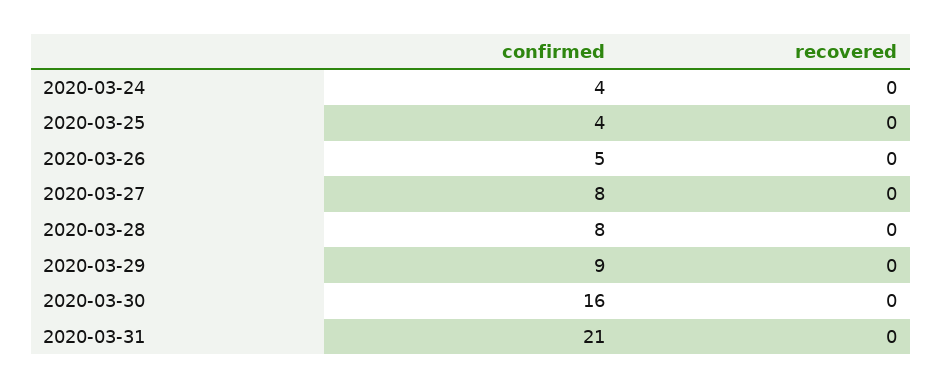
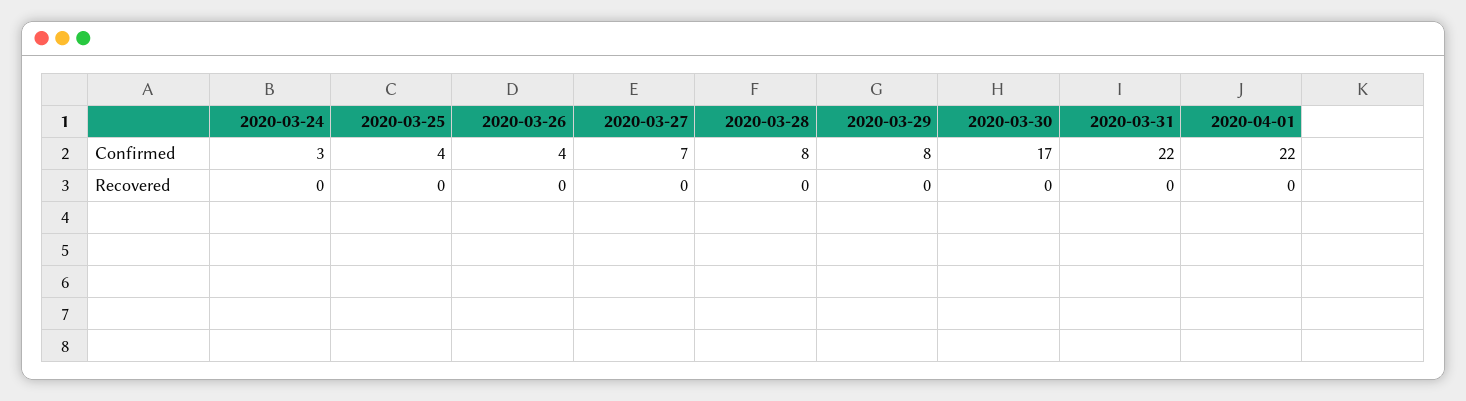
confirmed, 2020-03-24: 4 -> 3
confirmed, 2020-03-26: 5 -> 4
confirmed, 2020-03-27: 8 -> 7
confirmed, 2020-03-29: 9 -> 8
confirmed, 2020-03-30: 16 -> 17
confirmed, 2020-03-31: 21 -> 22
confirmed, 2020-04-01: none -> 22
recovered, 2020-04-01: none -> 0

